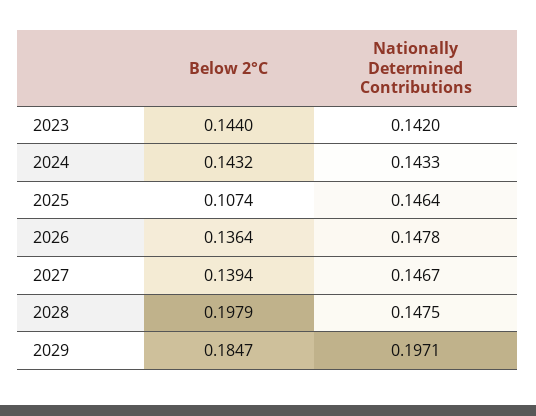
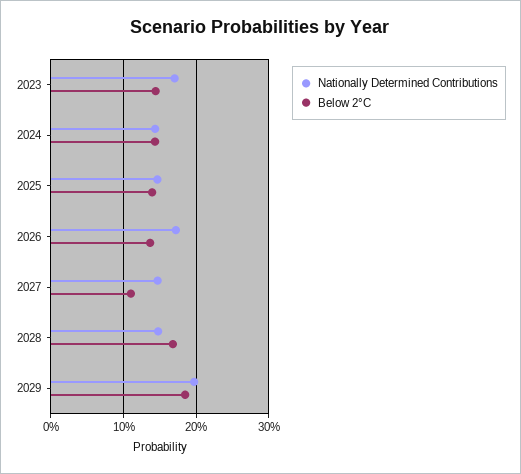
Nationally Determined Contributions, 2023: 0.142 -> 0.17
Below 2°C, 2025: 0.1074 -> 0.14
Nationally Determined Contributions, 2026: 0.1478 -> 0.17
Below 2°C, 2027: 0.1394 -> 0.11
Below 2°C, 2028: 0.1979 -> 0.17

